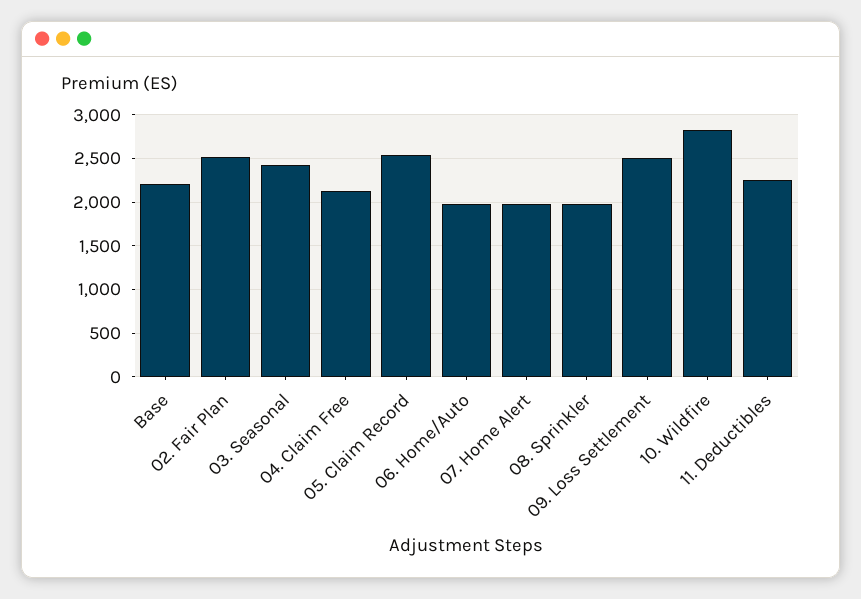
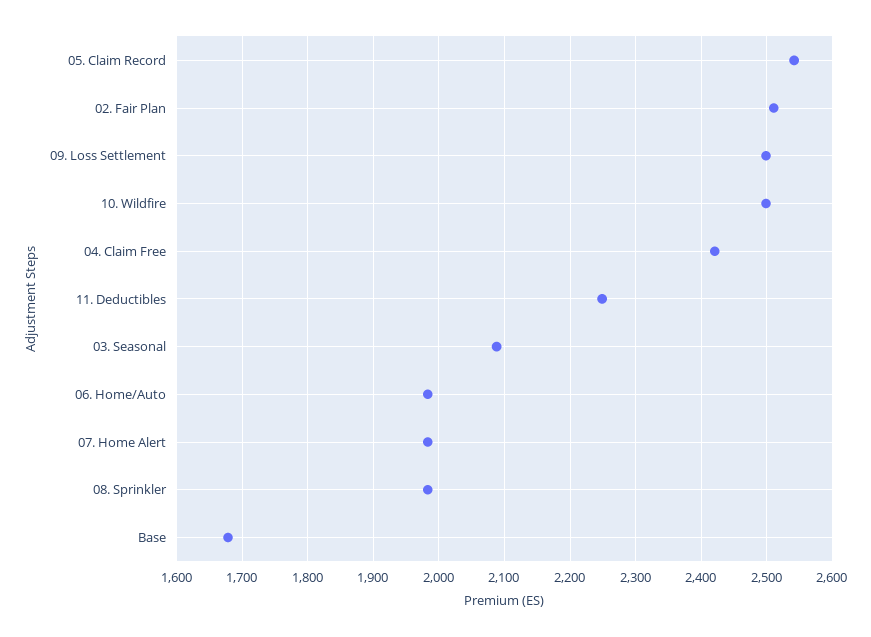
Base: 2200 -> 1680
03. Seasonal: 2400 -> 2090
04. Claim Free: 2100 -> 2420
10. Wildfire: 2800 -> 2500

